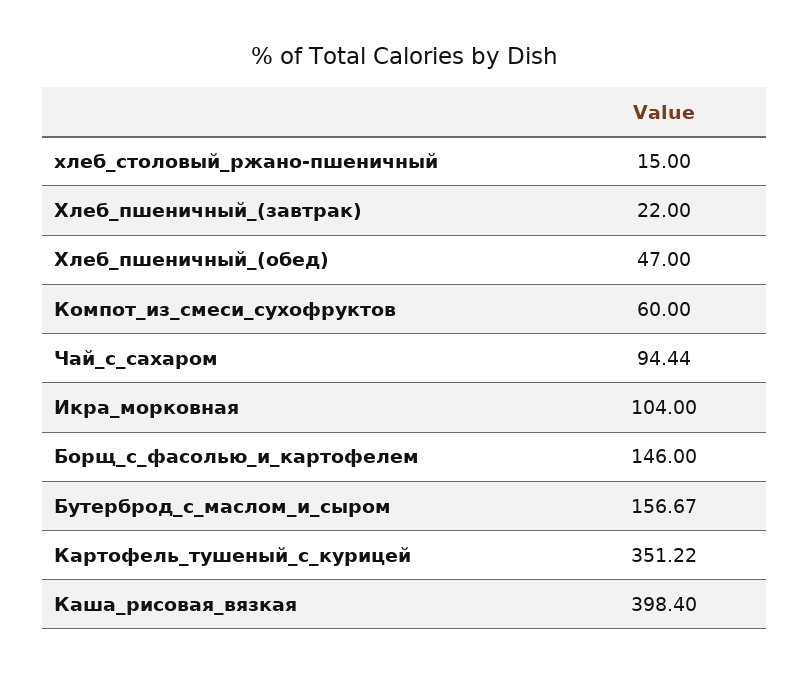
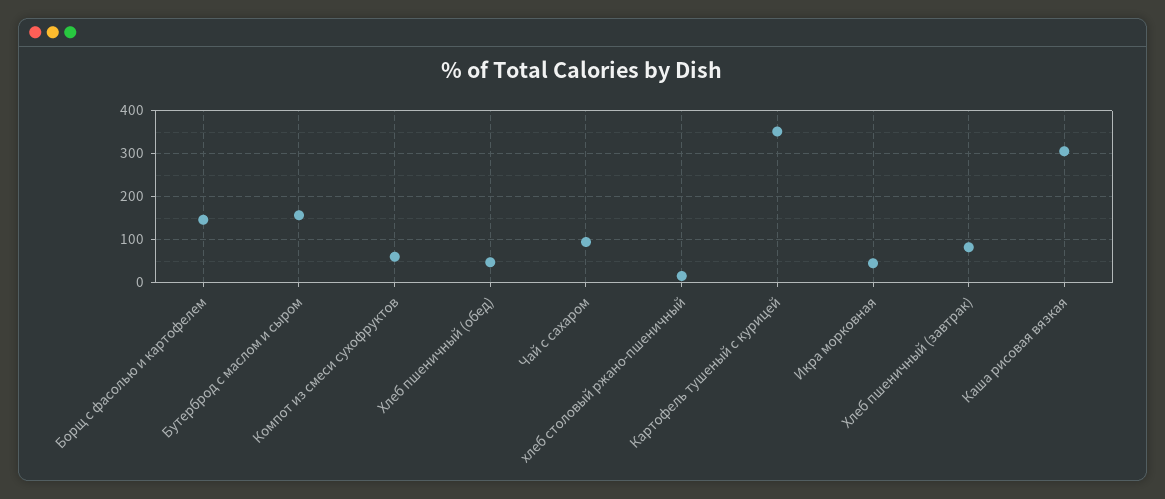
Хлеб_пшеничный_(завтрак): 22 -> 80
Икра_морковная: 104 -> 40
Каша_рисовая_вязкая: 398.4 -> 300

